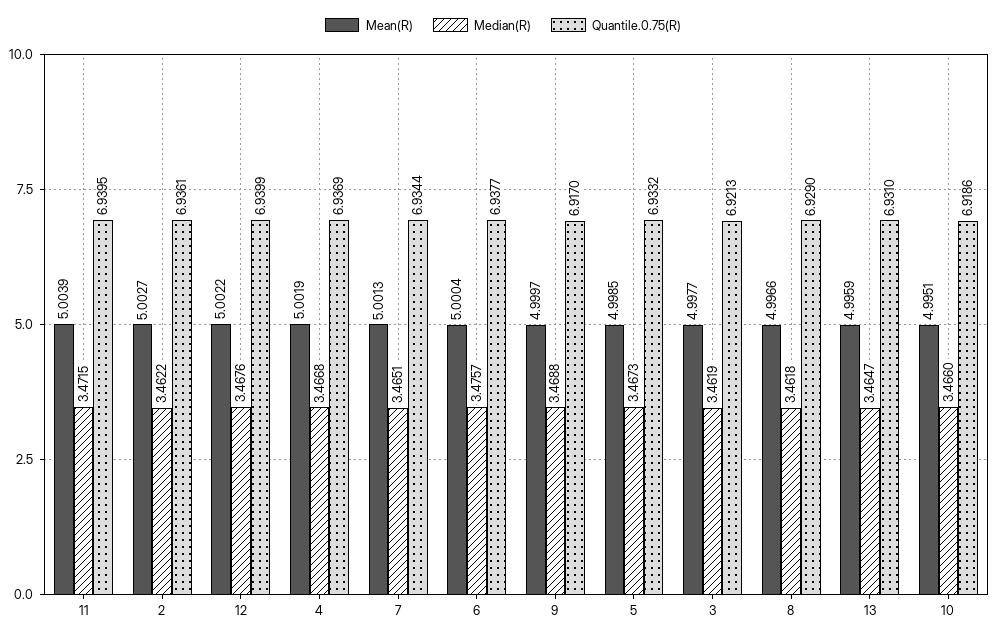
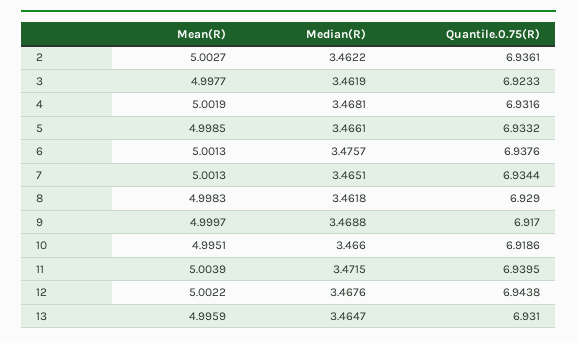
Quantile.0.75(R), 12: 6.9399 -> 6.9438
Median(R), 4: 3.4668 -> 3.4681
Quantile.0.75(R), 4: 6.9369 -> 6.9316
Mean(R), 6: 5.0004 -> 5.0013
Quantile.0.75(R), 6: 6.9377 -> 6.9376
Median(R), 5: 3.4673 -> 3.4661
Quantile.0.75(R), 3: 6.9213 -> 6.9233
Mean(R), 8: 4.9966 -> 4.9983

